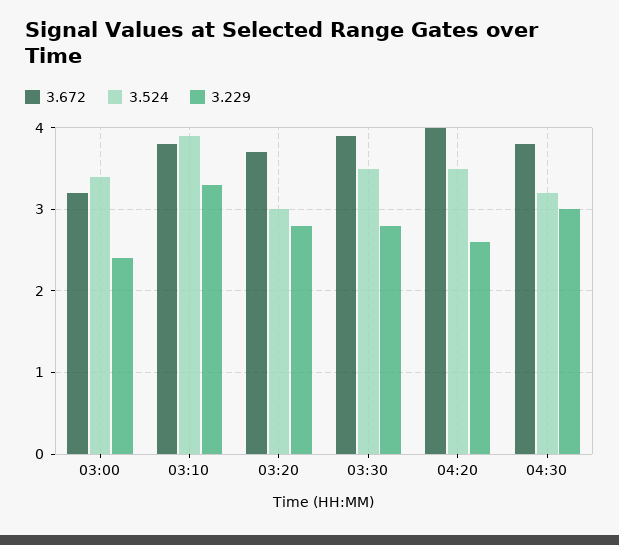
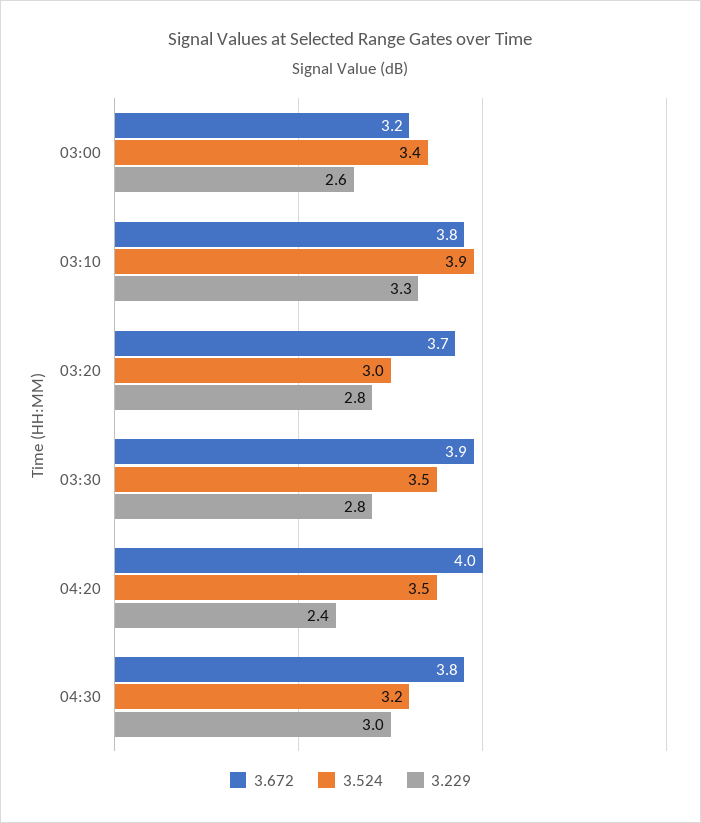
3.229, 03:00: 2.4 -> 2.6
3.229, 04:20: 2.6 -> 2.4

